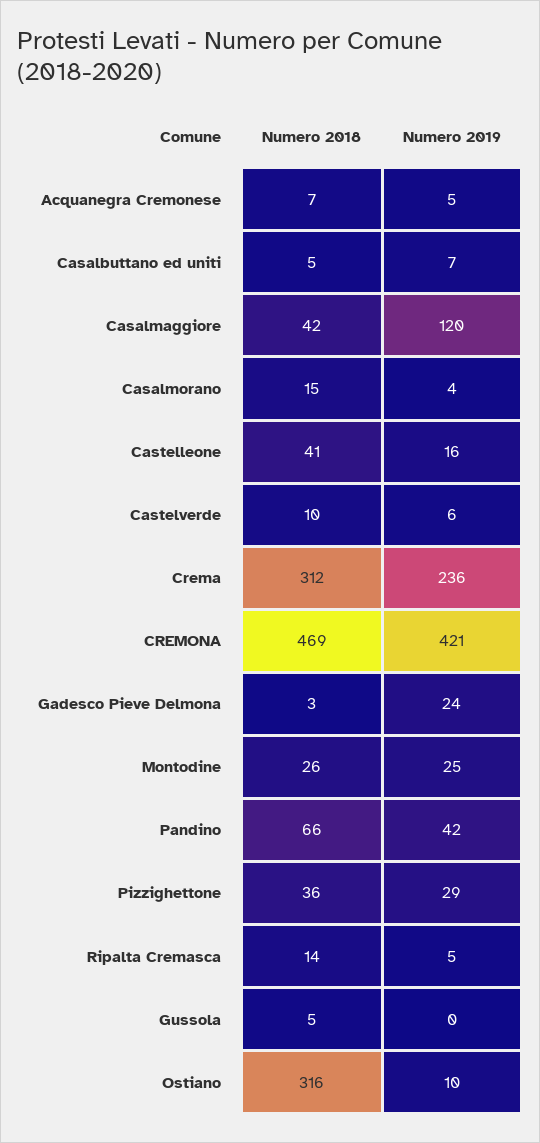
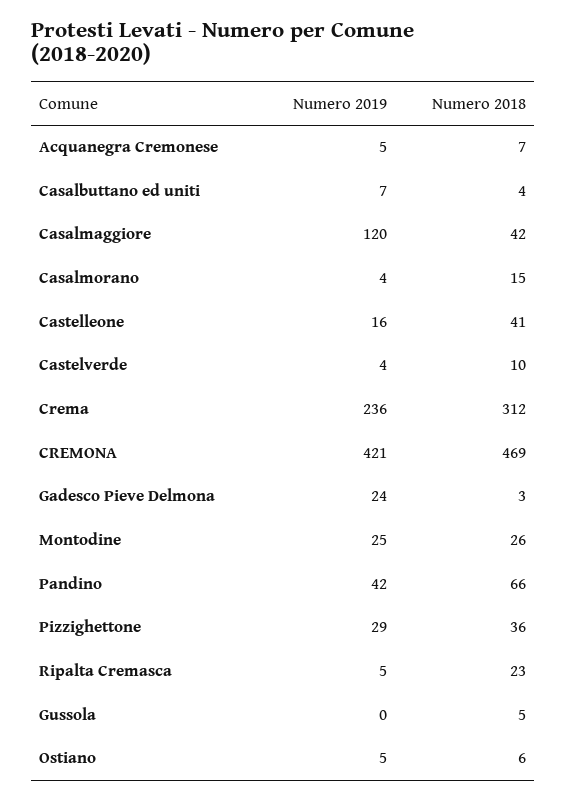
Numero 2018, Casalbuttano ed uniti: 5 -> 4
Numero 2019, Castelverde: 6 -> 4
Numero 2018, Ripalta Cremasca: 14 -> 23
Numero 2018, Ostiano: 316 -> 6
Numero 2019, Ostiano: 10 -> 5

